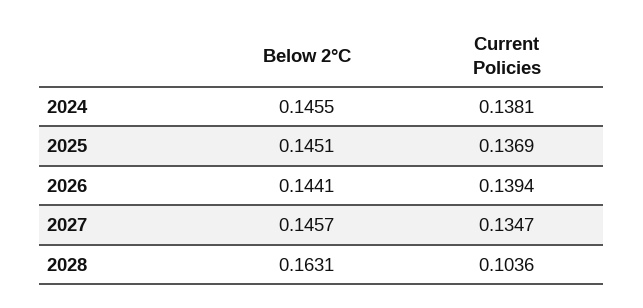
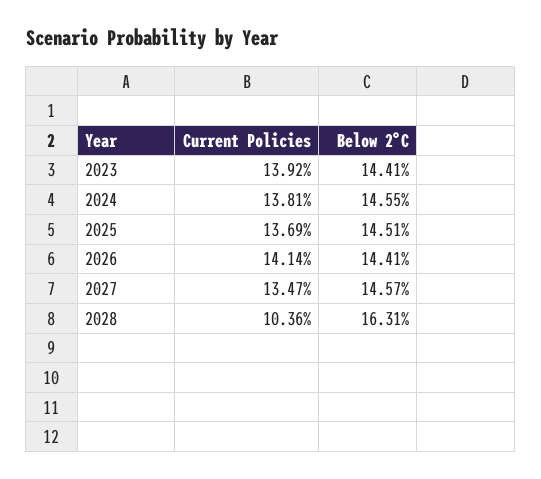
Current Policies, 2026: 0.1394 -> 0.1414
Current Policies, 2023: none -> 0.1392
Below 2°C, 2023: none -> 0.1441

